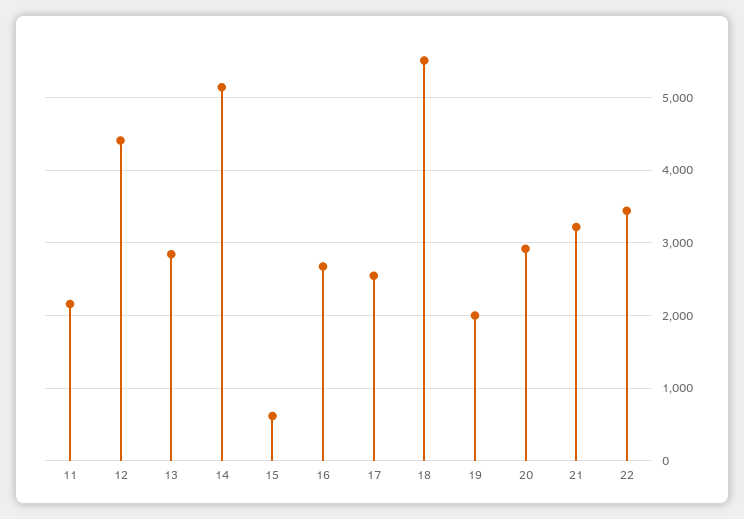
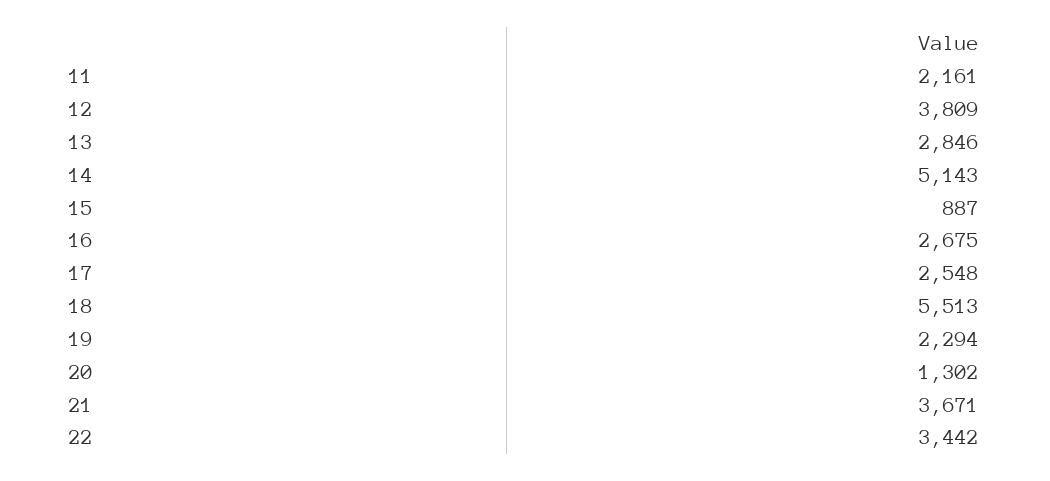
12: 4400 -> 3809
15: 600 -> 887
19: 2000 -> 2294
20: 2900 -> 1302
21: 3200 -> 3671

